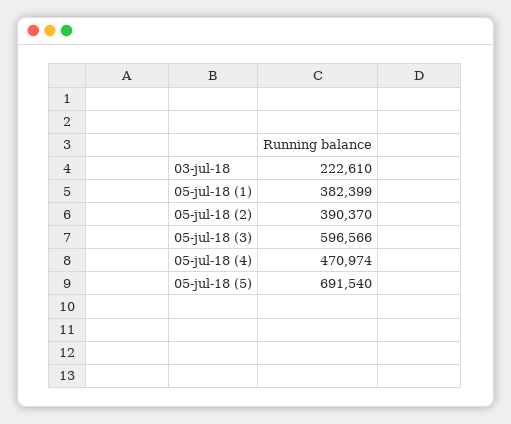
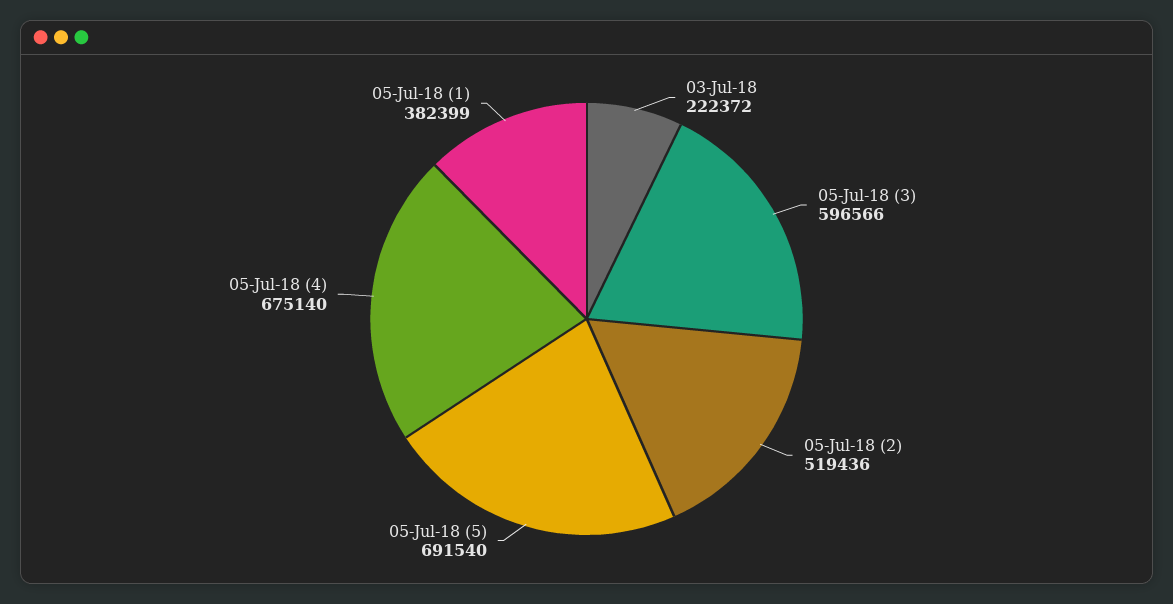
03-jul-18: 222610 -> 222372
05-jul-18 (2): 390370 -> 519436
05-jul-18 (4): 470974 -> 675140

